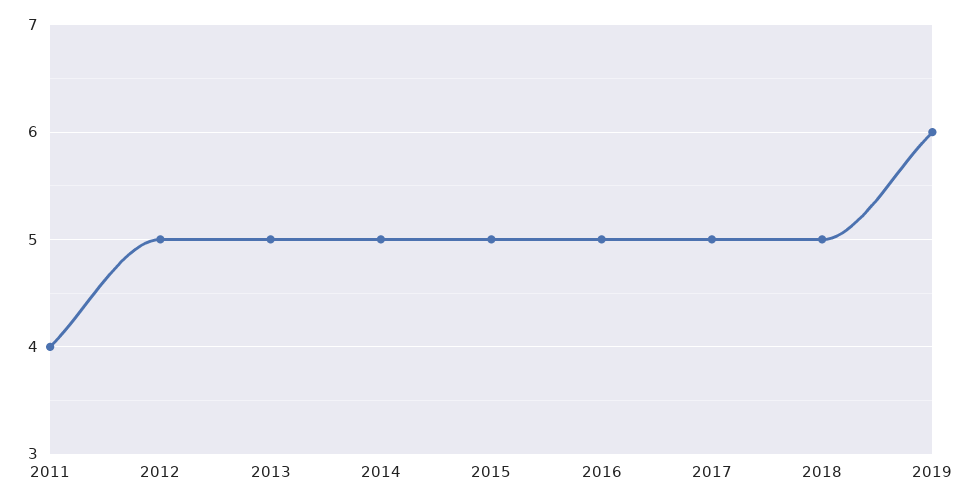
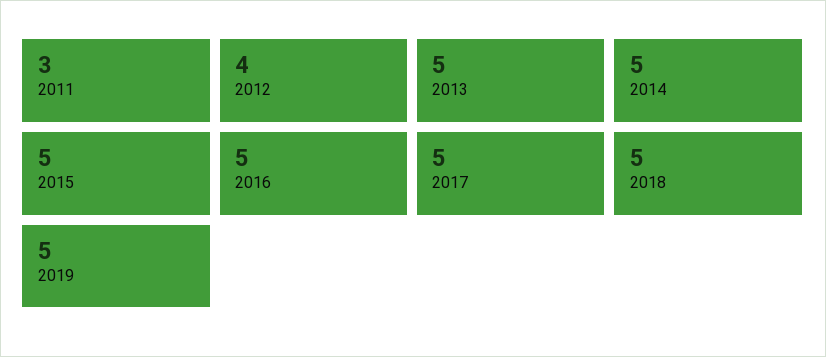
2011: 4 -> 3
2012: 5 -> 4
2019: 6 -> 5

